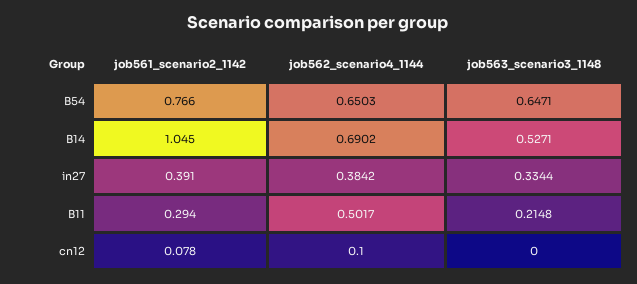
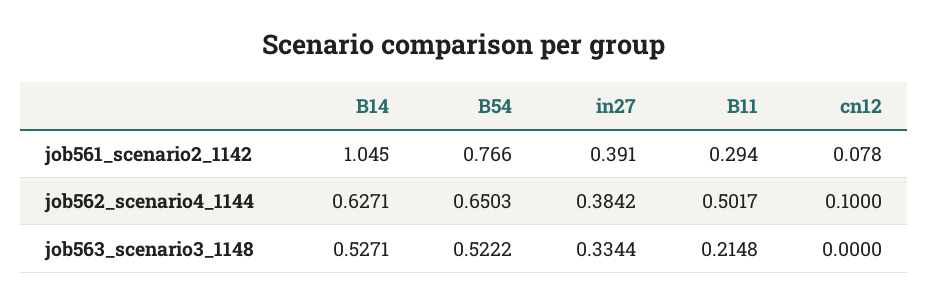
job563_scenario3_1148, B54: 0.6471 -> 0.5222
job562_scenario4_1144, B14: 0.6902 -> 0.6271

